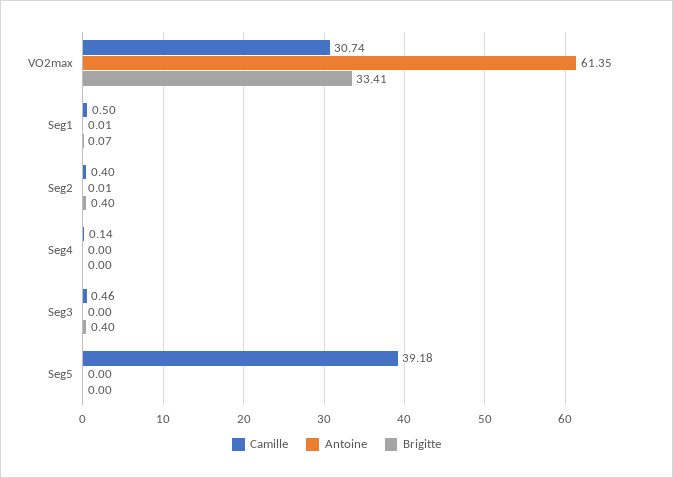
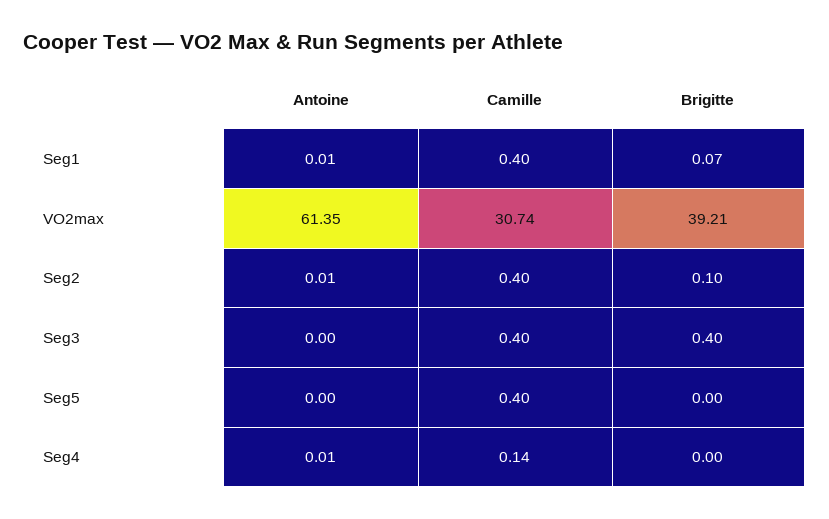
Brigitte, VO2max: 33.41 -> 39.21
Camille, Seg1: 0.5 -> 0.4
Brigitte, Seg2: 0.4 -> 0.1
Antoine, Seg4: 0 -> 0.01
Camille, Seg3: 0.46 -> 0.4
Camille, Seg5: 39.18 -> 0.4

